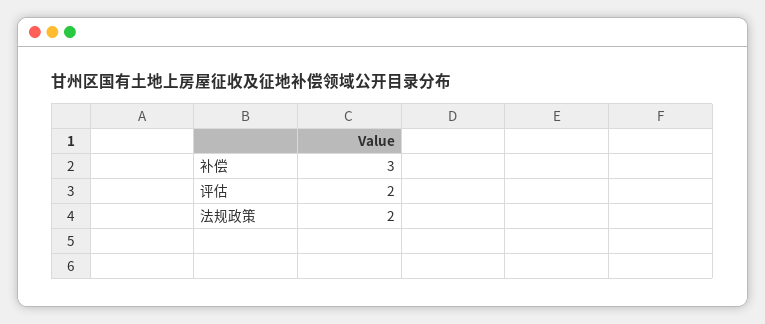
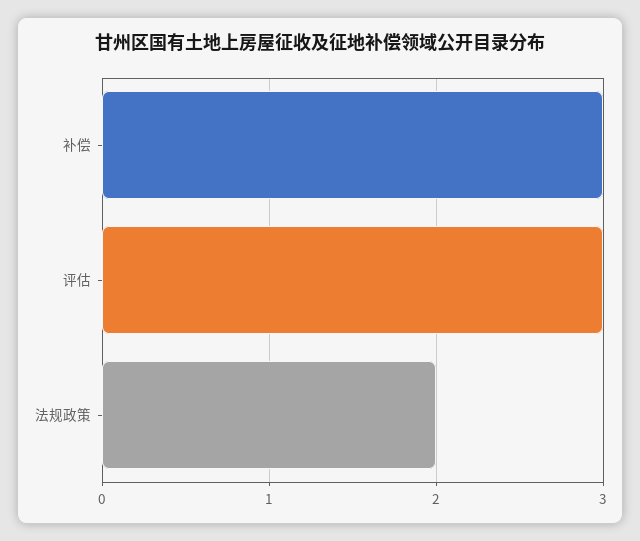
评估: 2 -> 3

